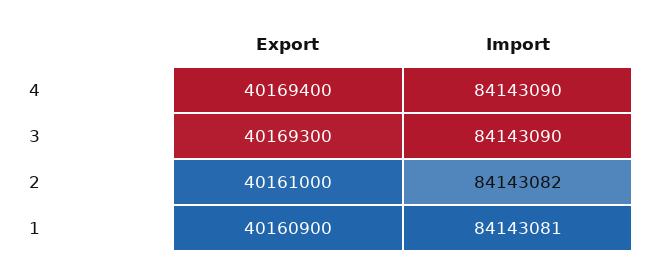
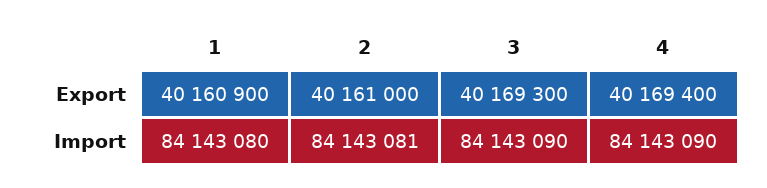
Import, 2: 84143082 -> 84143081
Import, 1: 84143081 -> 84143080

